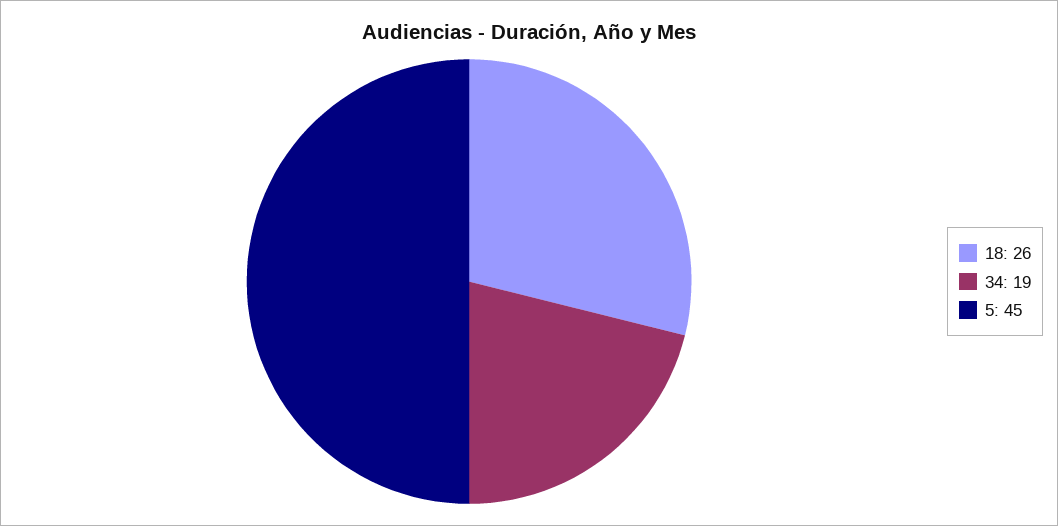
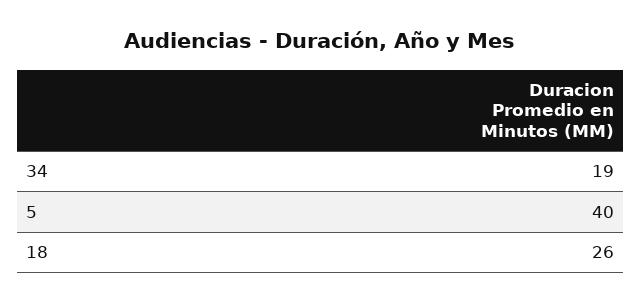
5: 45 -> 40

